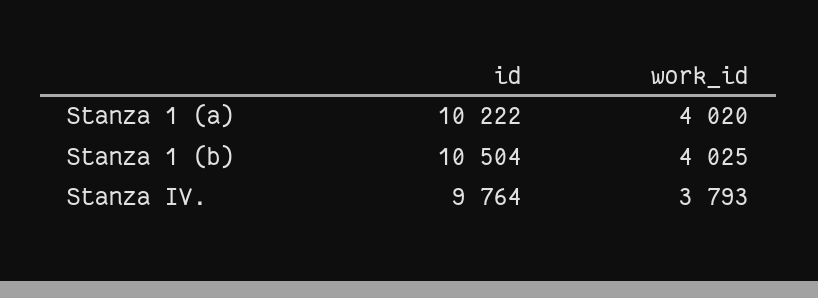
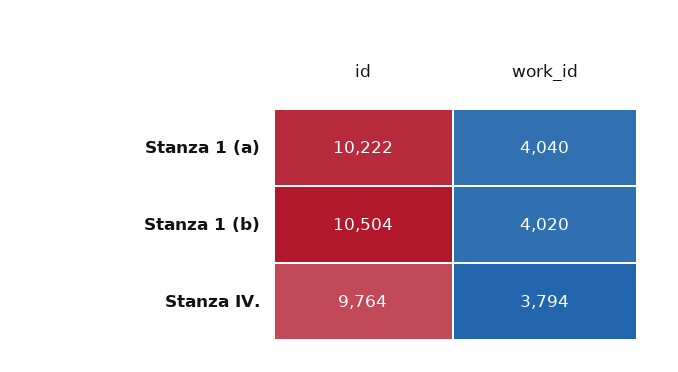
work_id, Stanza 1 (a): 4020 -> 4040
work_id, Stanza 1 (b): 4025 -> 4020
work_id, Stanza IV.: 3793 -> 3794

